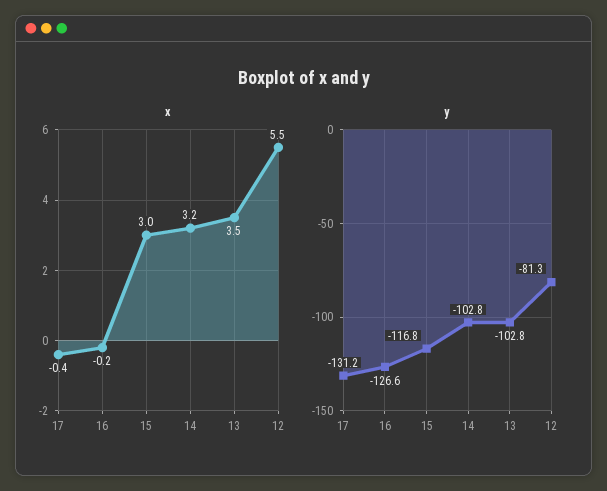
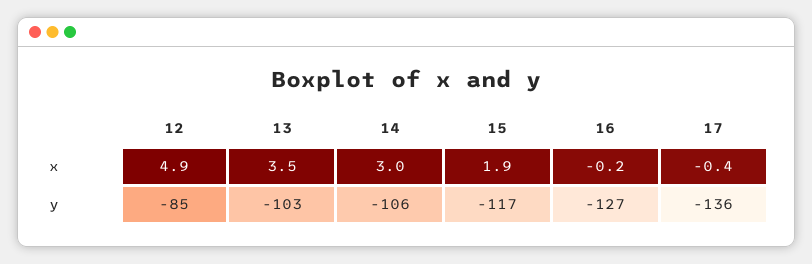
x, 15: 3 -> 1.9
x, 14: 3.2 -> 3
x, 12: 5.5 -> 4.9
y, 17: -131.2 -> -136
y, 14: -102.8 -> -106
y, 12: -81.3 -> -85

